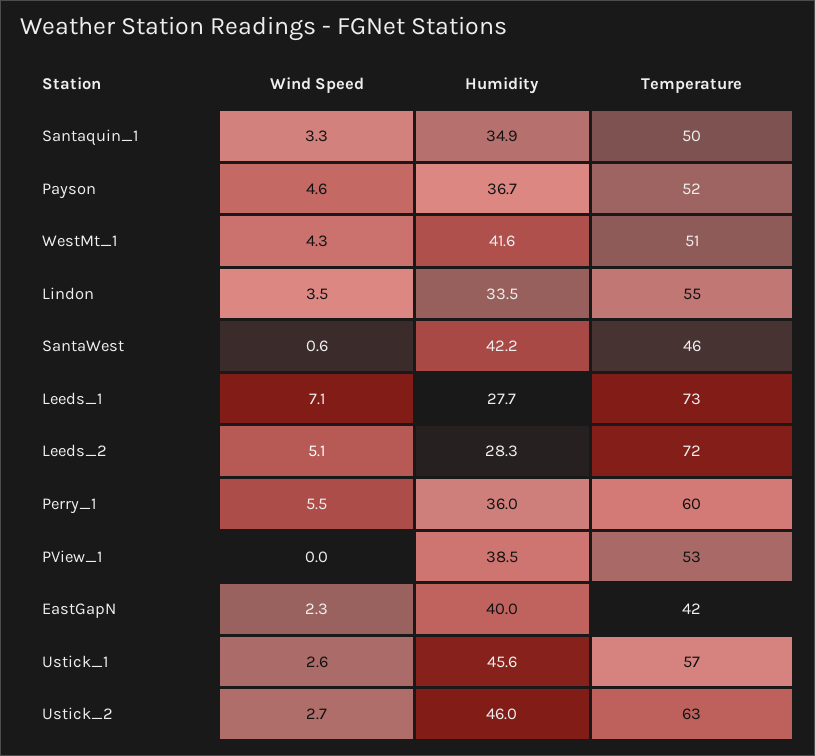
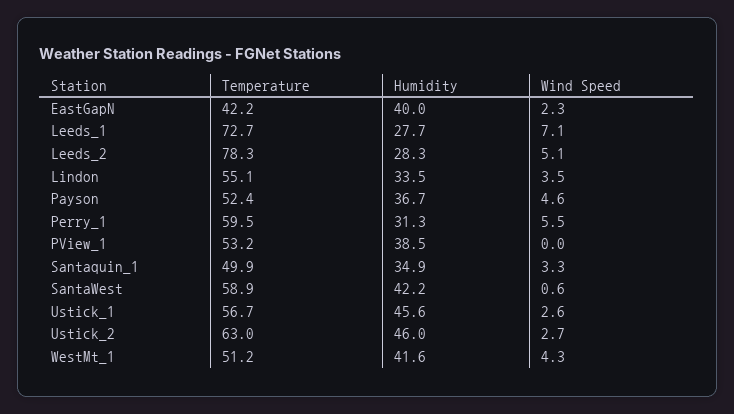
Temperature, SantaWest: 46 -> 58.9
Temperature, Leeds_2: 72 -> 78.3
Humidity, Perry_1: 36 -> 31.3

